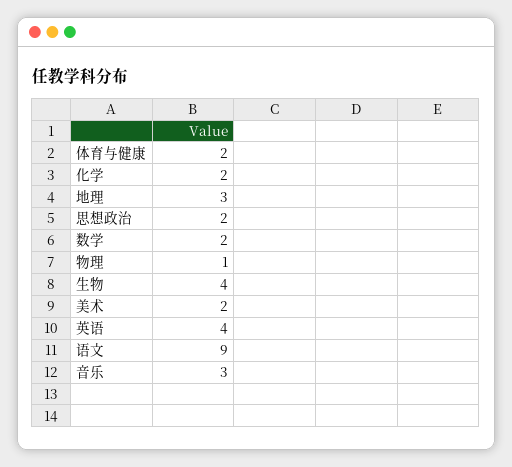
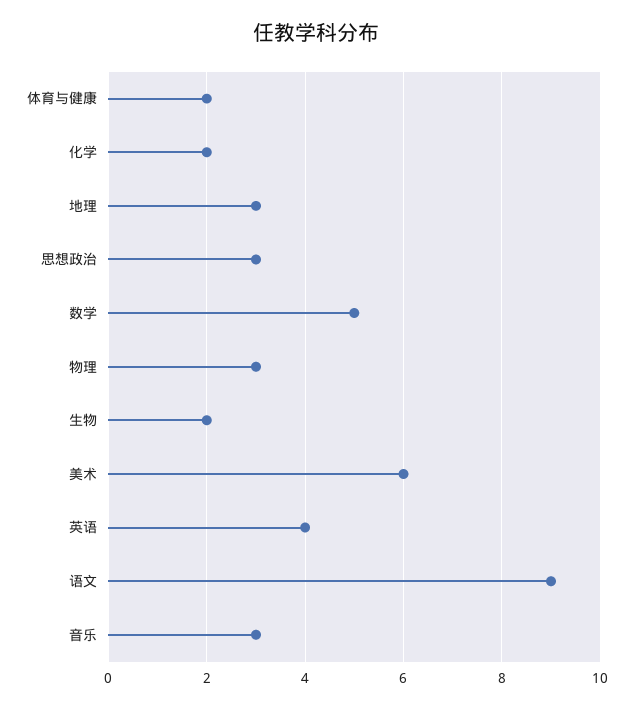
思想政治: 2 -> 3
数学: 2 -> 5
物理: 1 -> 3
生物: 4 -> 2
美术: 2 -> 6

